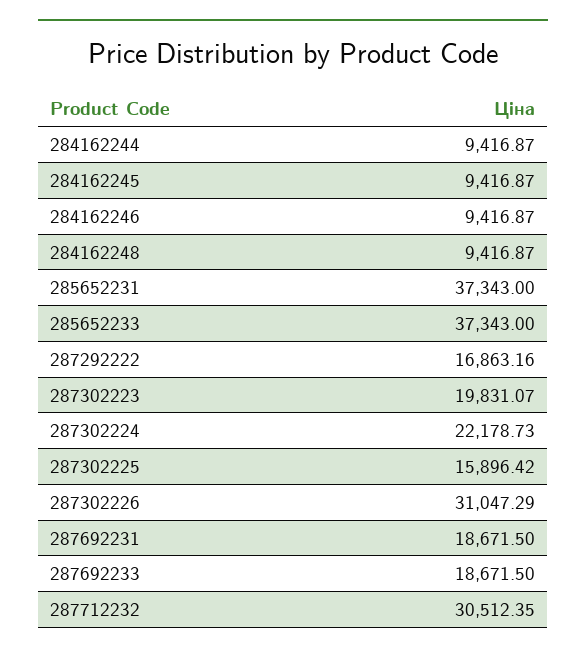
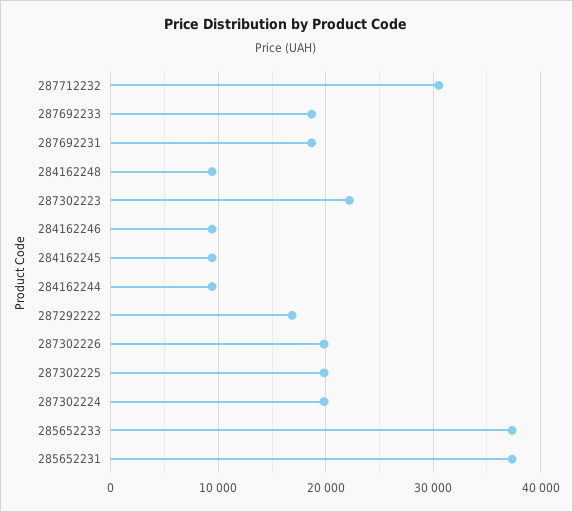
287302223: 19831.07 -> 22000
287302224: 22178.73 -> 20000
287302225: 15896.42 -> 20000
287302226: 31047.29 -> 20000

